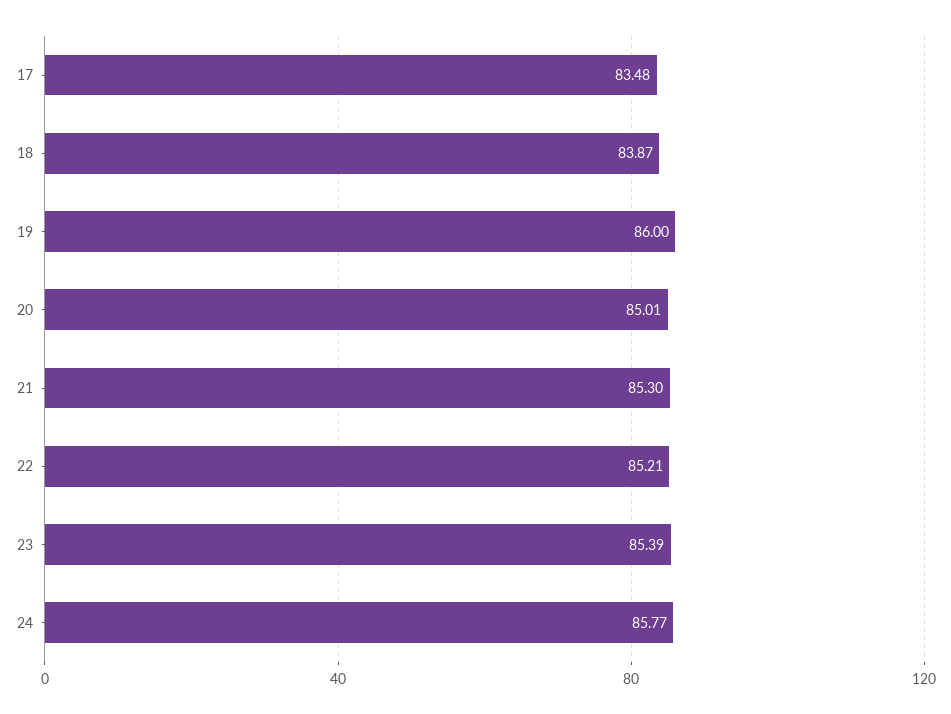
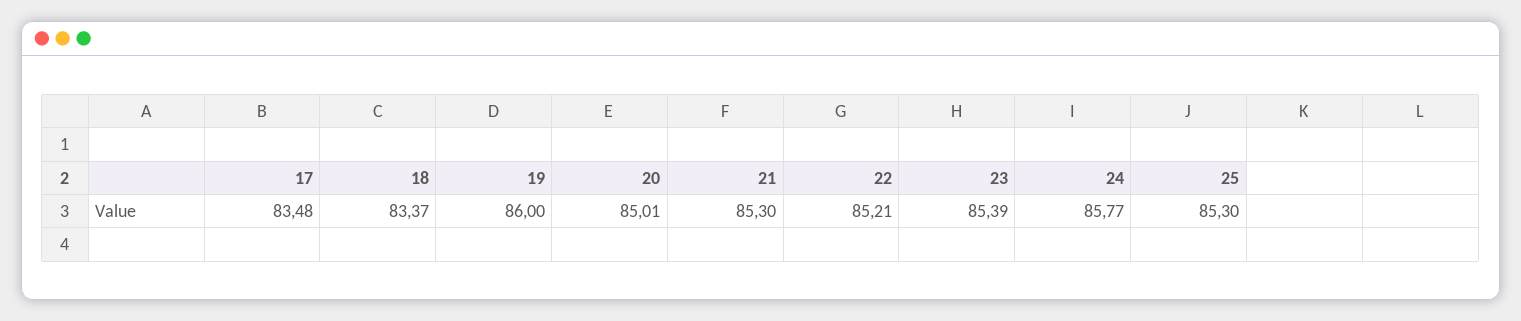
18: 83.87 -> 83.37
25: none -> 85.3

